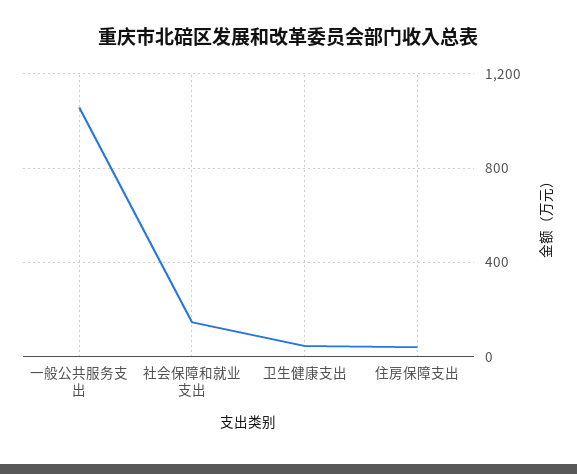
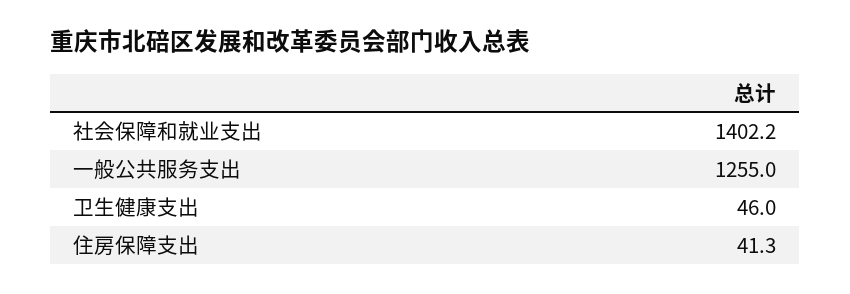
一般公共服务支出: 1050 -> 1255
社会保障和就业支出: 150 -> 1402.2

